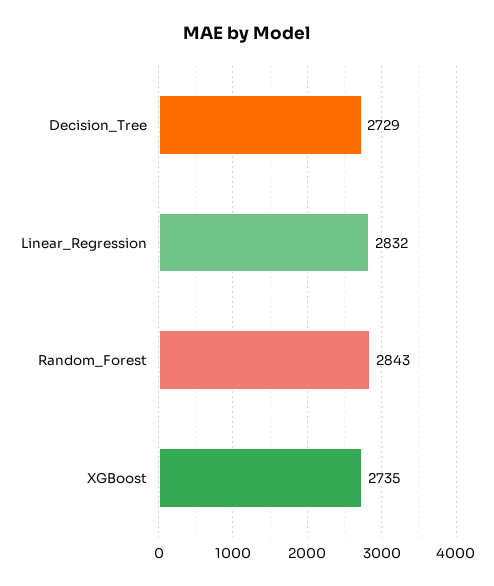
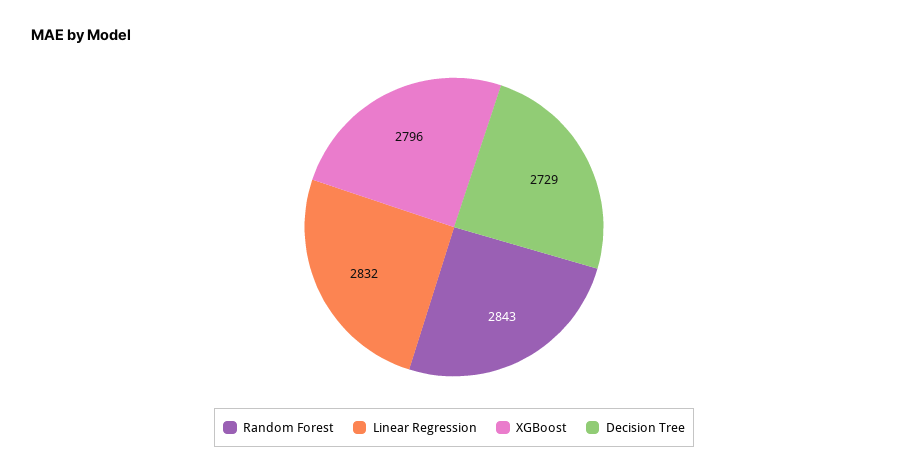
XGBoost: 2735 -> 2796

